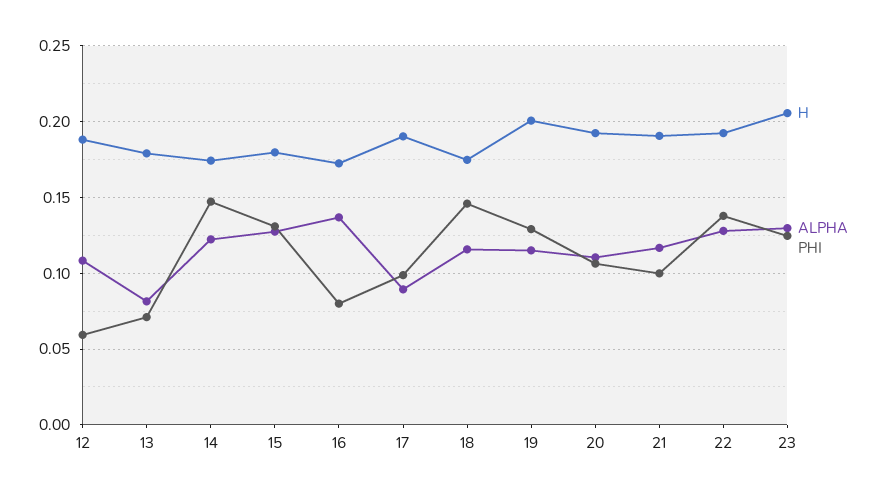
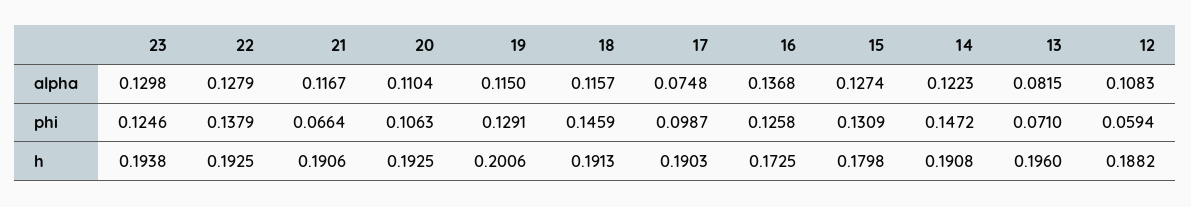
H, 13: 0.18 -> 0.196
H, 14: 0.175 -> 0.1908
PHI, 16: 0.08 -> 0.1258
ALPHA, 17: 0.09 -> 0.0748
H, 18: 0.175 -> 0.1913
PHI, 21: 0.1 -> 0.0664
H, 23: 0.205 -> 0.1938

